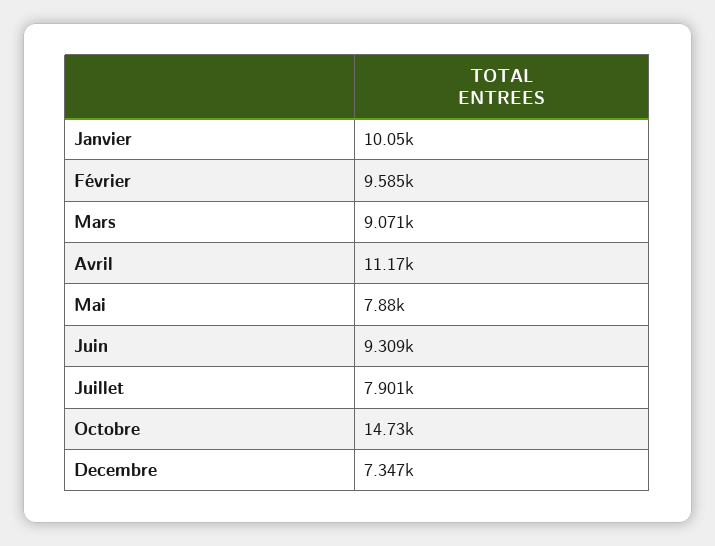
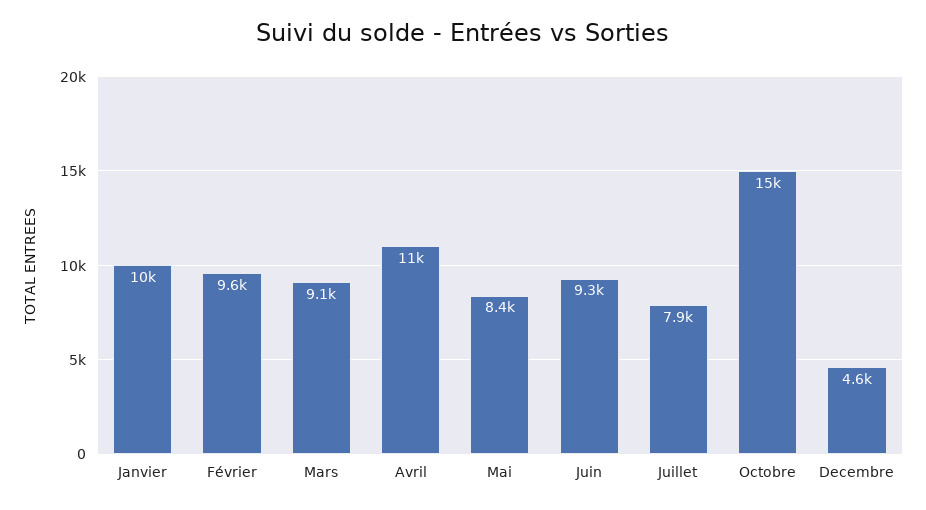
Mai: 7880 -> 8400
Decembre: 7347 -> 4600

